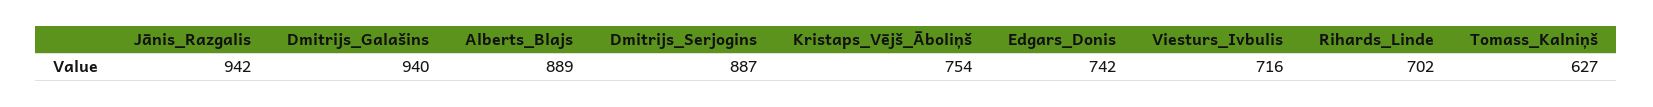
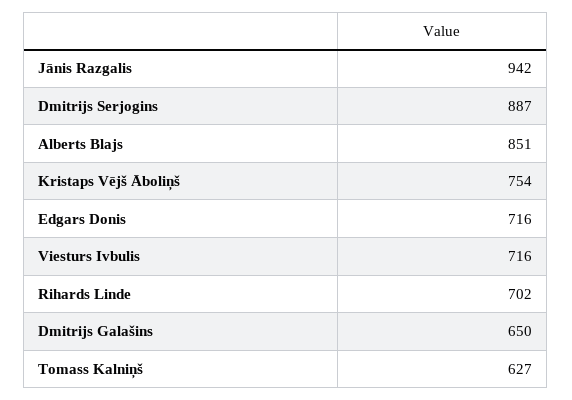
Dmitrijs_Galašins: 940 -> 650
Alberts_Blajs: 889 -> 851
Edgars_Donis: 742 -> 716

